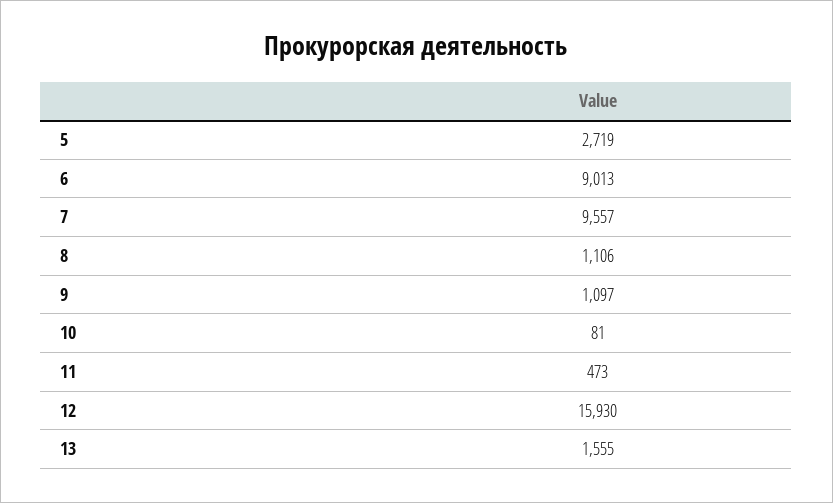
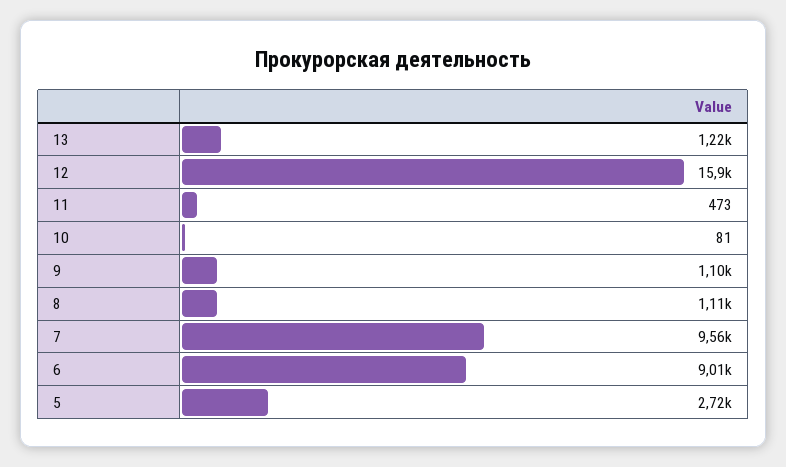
13: 1555 -> 1220

